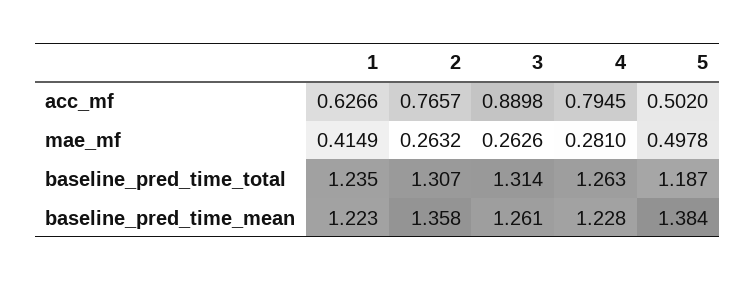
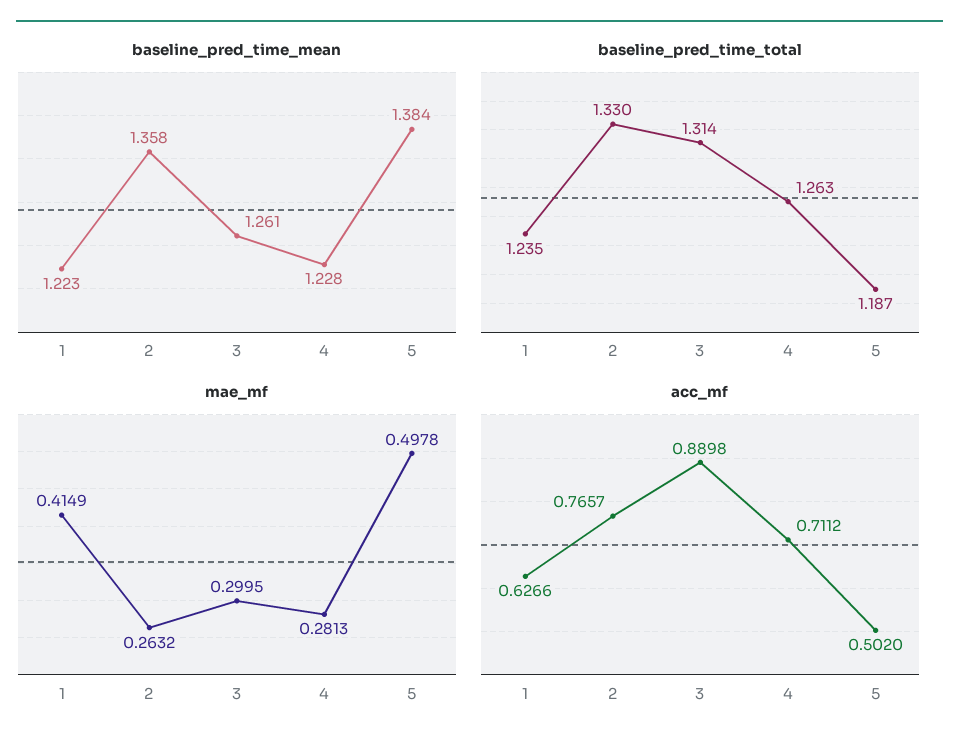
acc_mf, 4: 0.7945 -> 0.7112
mae_mf, 3: 0.2626 -> 0.2995
mae_mf, 4: 0.281 -> 0.2813
baseline_pred_time_total, 2: 1.307 -> 1.33

